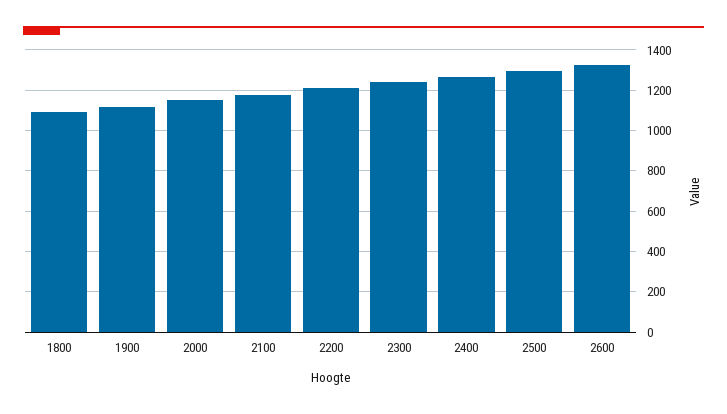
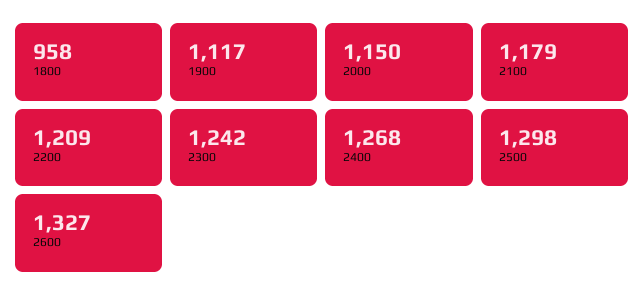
1800: 1100 -> 958

